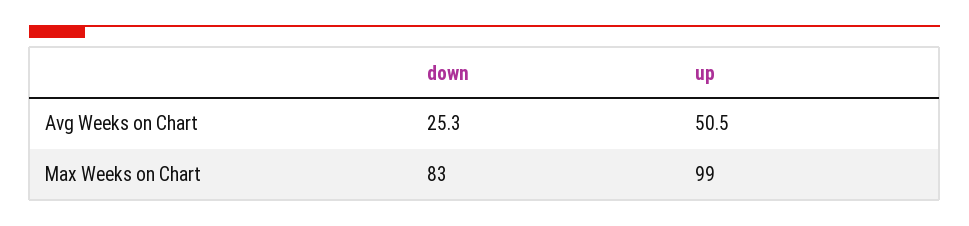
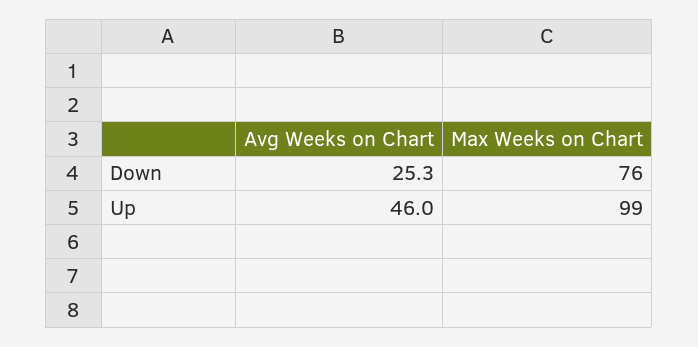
up, Avg Weeks on Chart: 50.5 -> 46
down, Max Weeks on Chart: 83 -> 76

